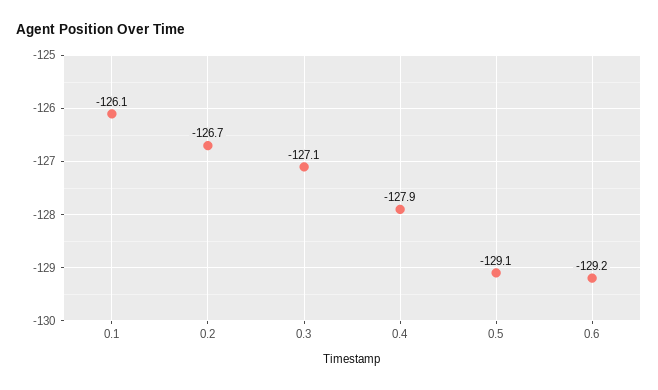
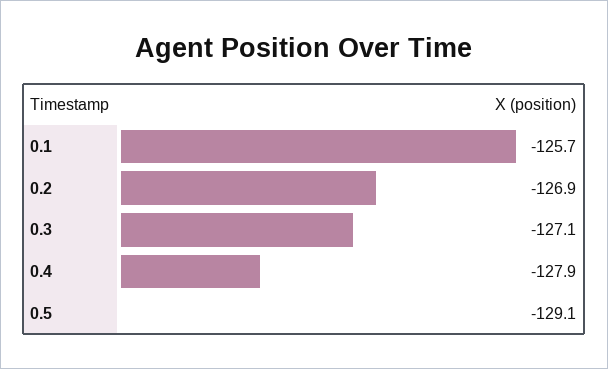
0.1: -126.1 -> -125.7
0.2: -126.7 -> -126.9
0.6: -129.2 -> none

